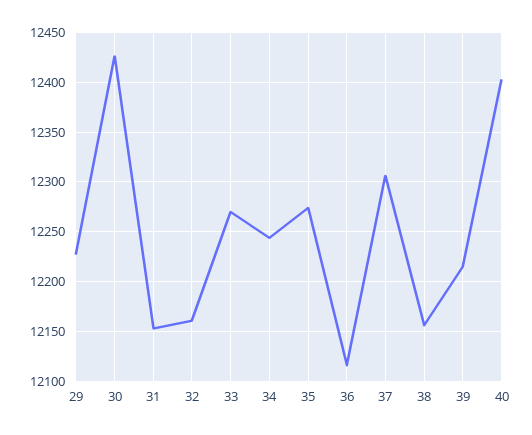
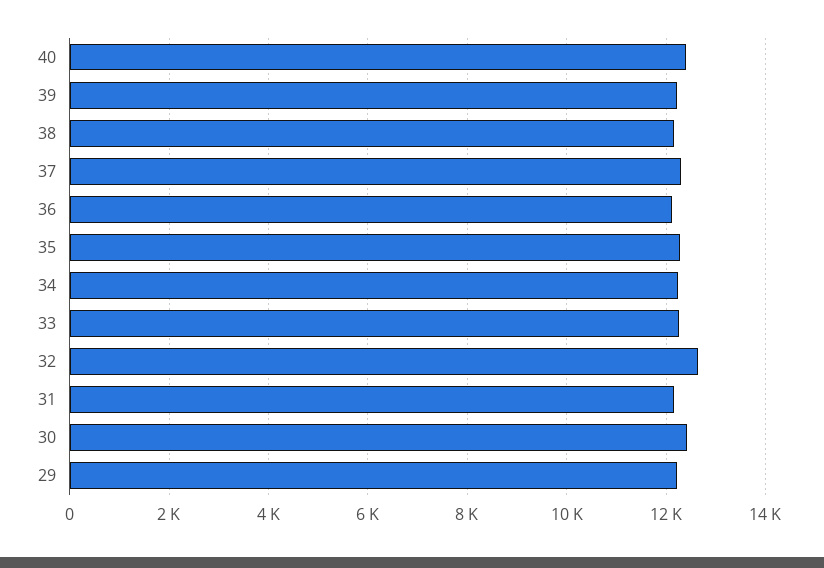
32: 12160 -> 12600

